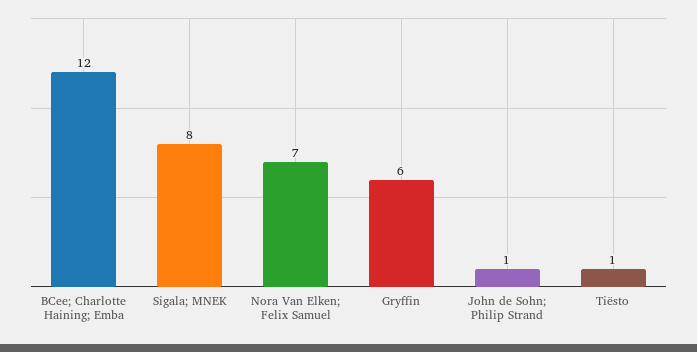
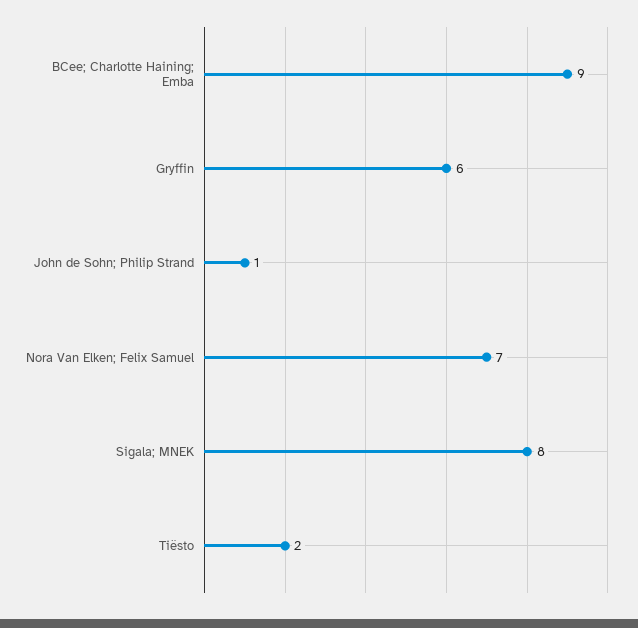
BCee; Charlotte Haining; Emba: 12 -> 9
Tiësto: 1 -> 2

